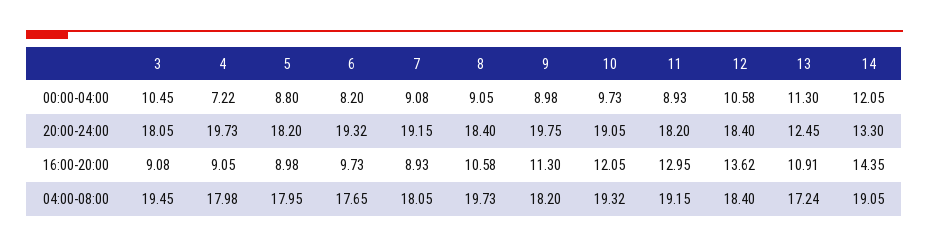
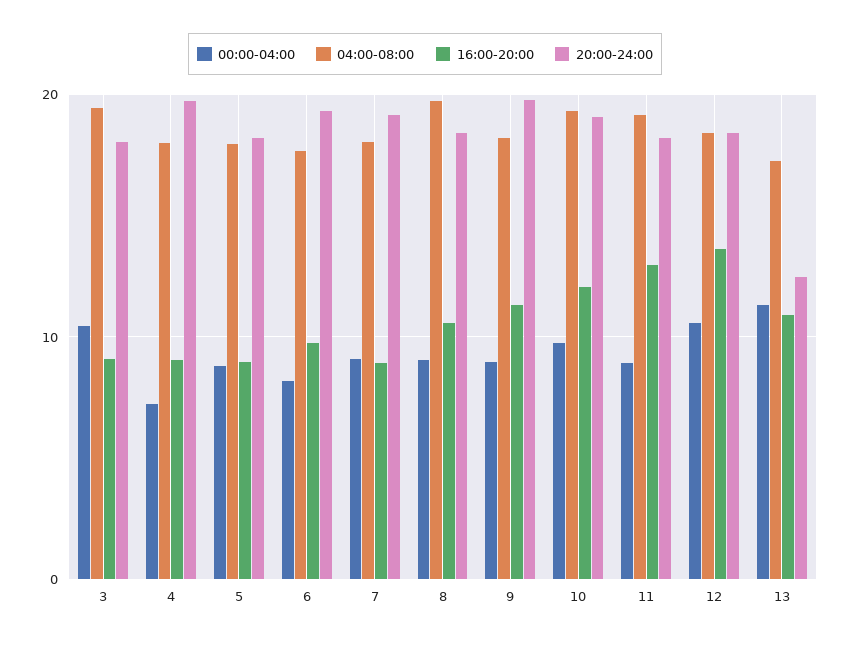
00:00-04:00, 14: 12.05 -> none
20:00-24:00, 14: 13.3 -> none
16:00-20:00, 14: 14.35 -> none
04:00-08:00, 14: 19.05 -> none

